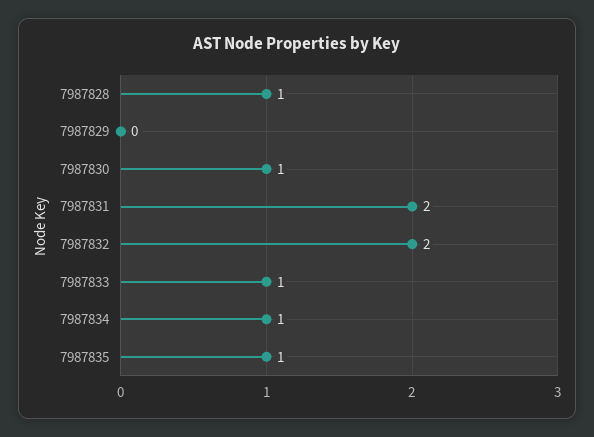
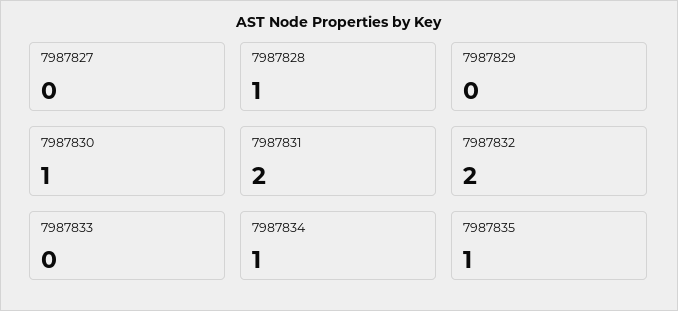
7987833: 1 -> 0
7987827: none -> 0

